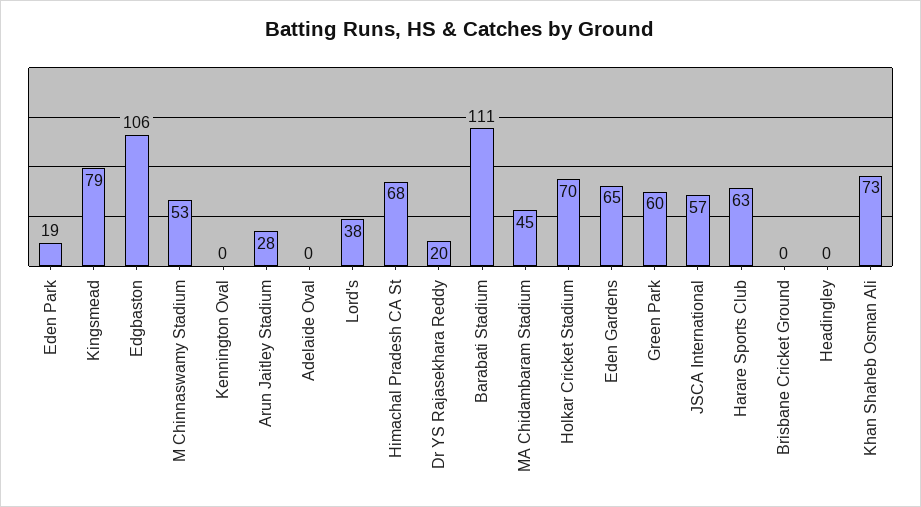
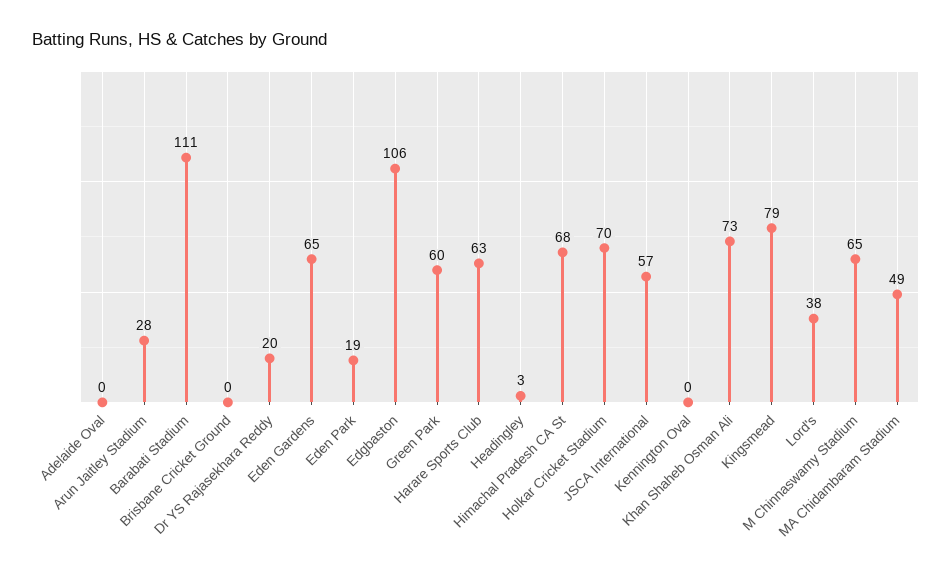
M Chinnaswamy Stadium: 53 -> 65
MA Chidambaram Stadium: 45 -> 49
Headingley: 0 -> 3

